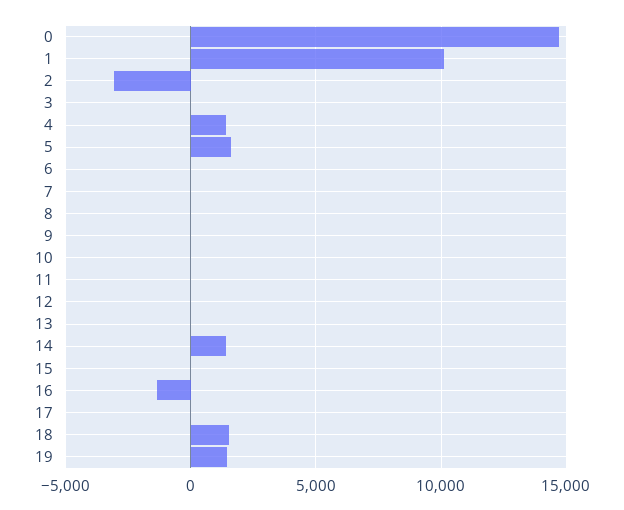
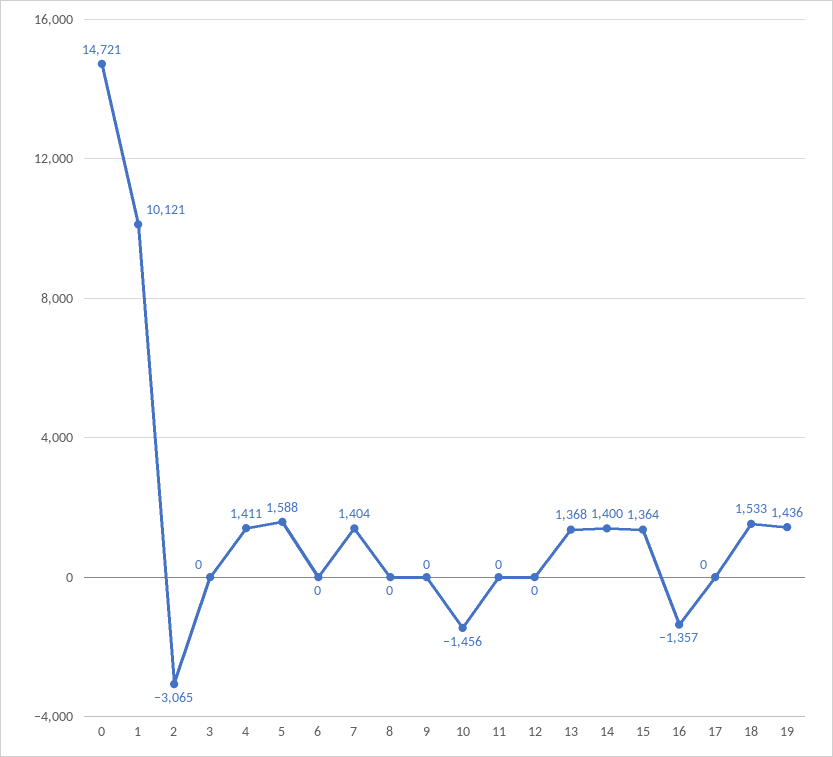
7: 0 -> 1404
10: 0 -> -1456
13: 0 -> 1368
15: 0 -> 1364

